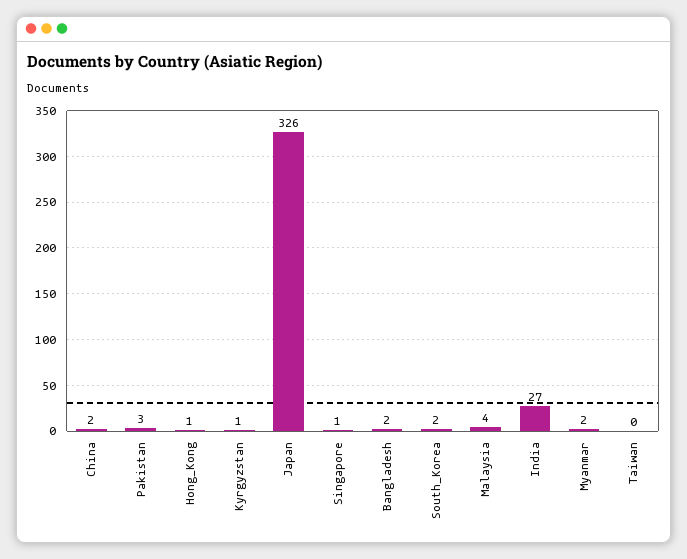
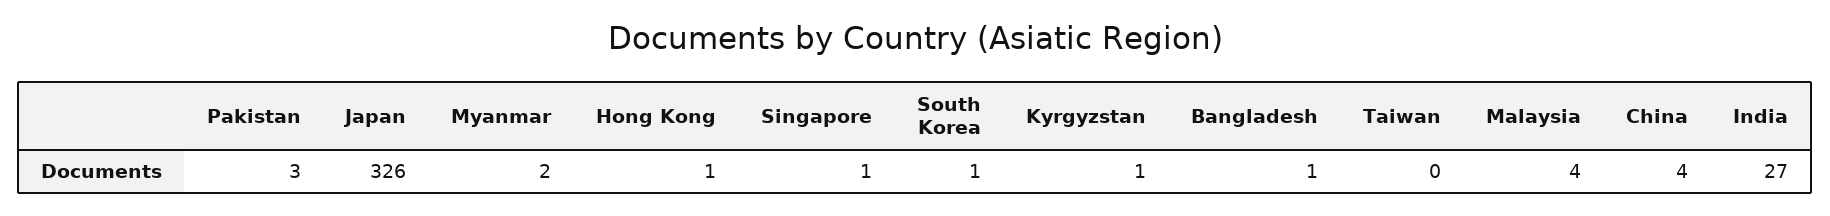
China: 2 -> 4
Bangladesh: 2 -> 1
South_Korea: 2 -> 1

